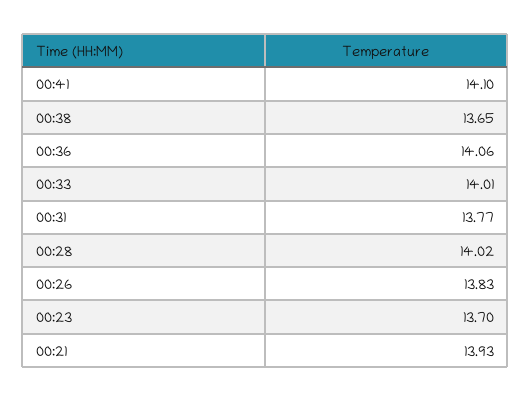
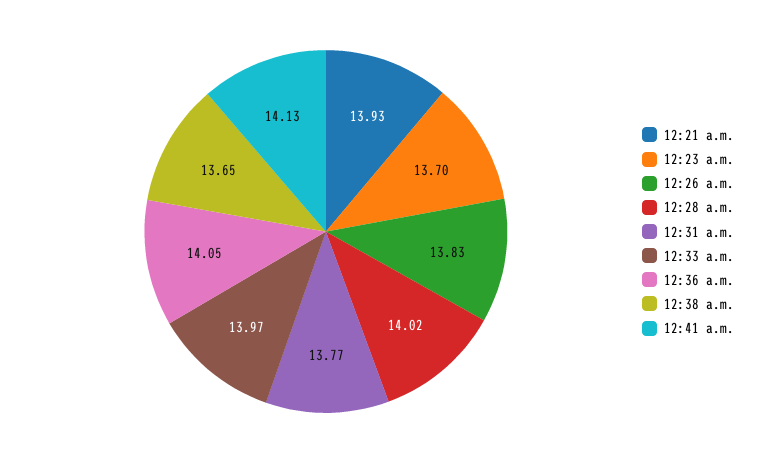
00:41: 14.1 -> 14.13
00:36: 14.06 -> 14.05
00:33: 14.01 -> 13.97

